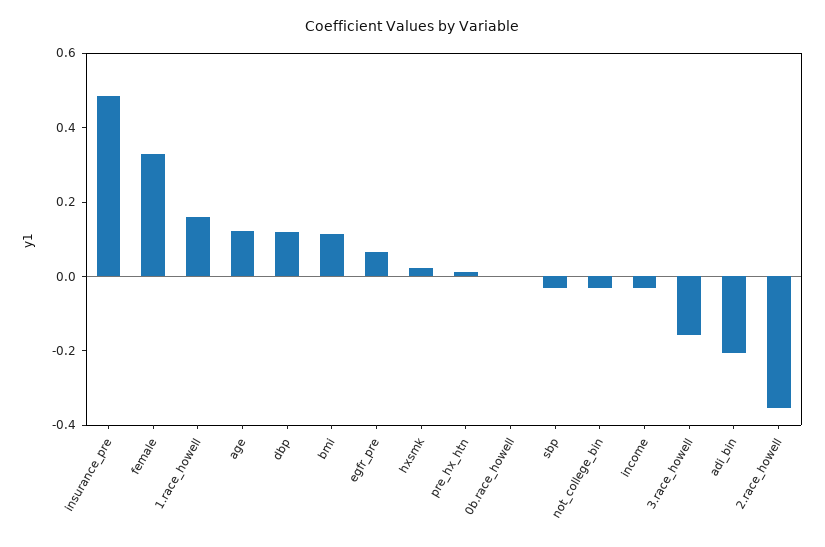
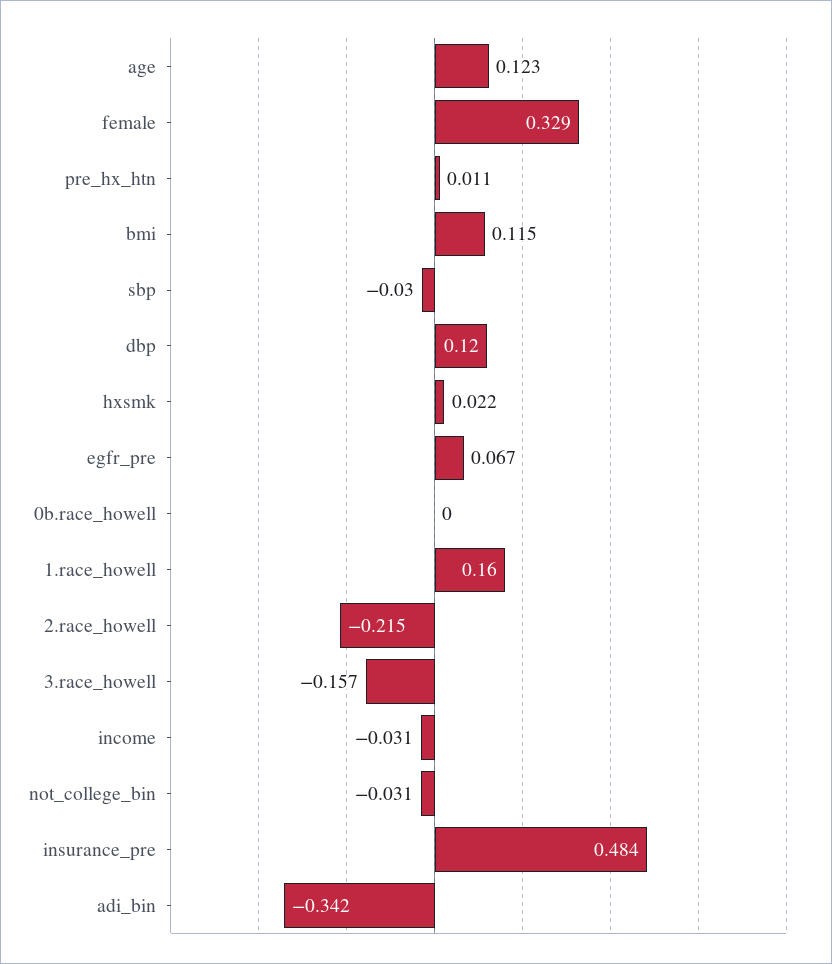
adi_bin: -0.2 -> -0.342
2.race_howell: -0.35 -> -0.215

